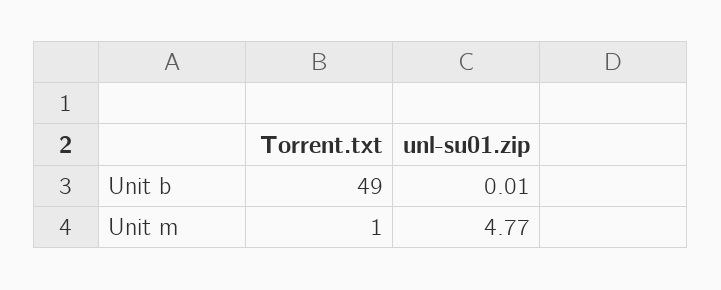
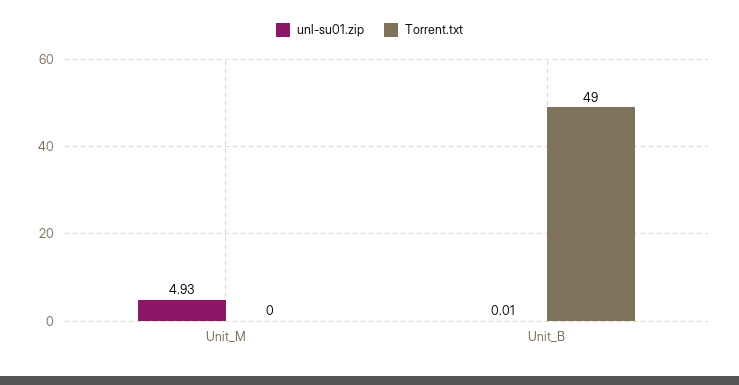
Torrent.txt, Unit m: 1 -> 0
unl-su01.zip, Unit m: 4.77 -> 4.93

